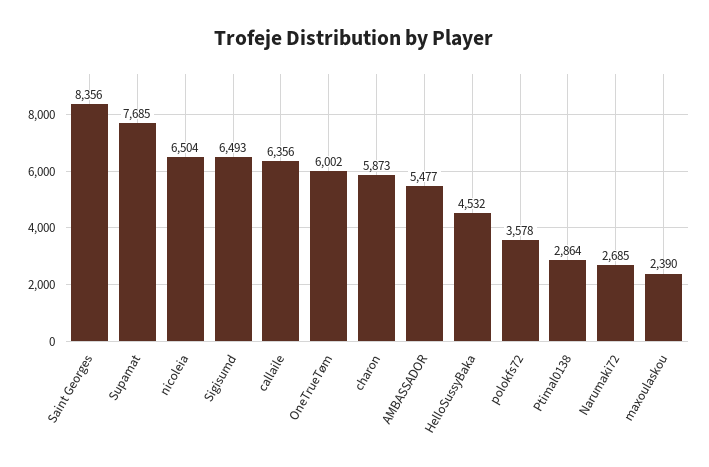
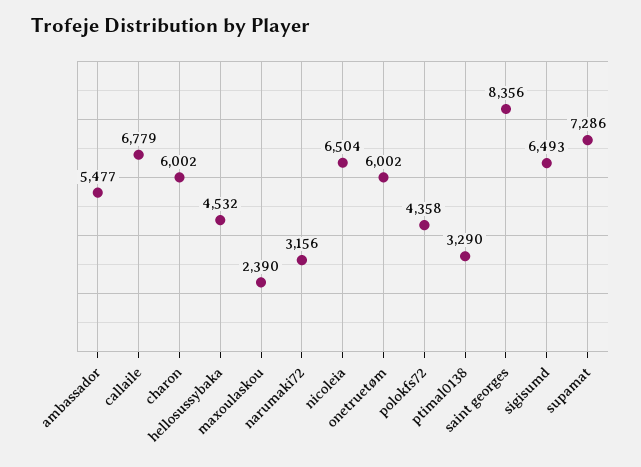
Supamat: 7685 -> 7286
callaile: 6356 -> 6779
charon: 5873 -> 6002
polokfs72: 3578 -> 4358
Ptimal0138: 2864 -> 3290
Narumaki72: 2685 -> 3156

